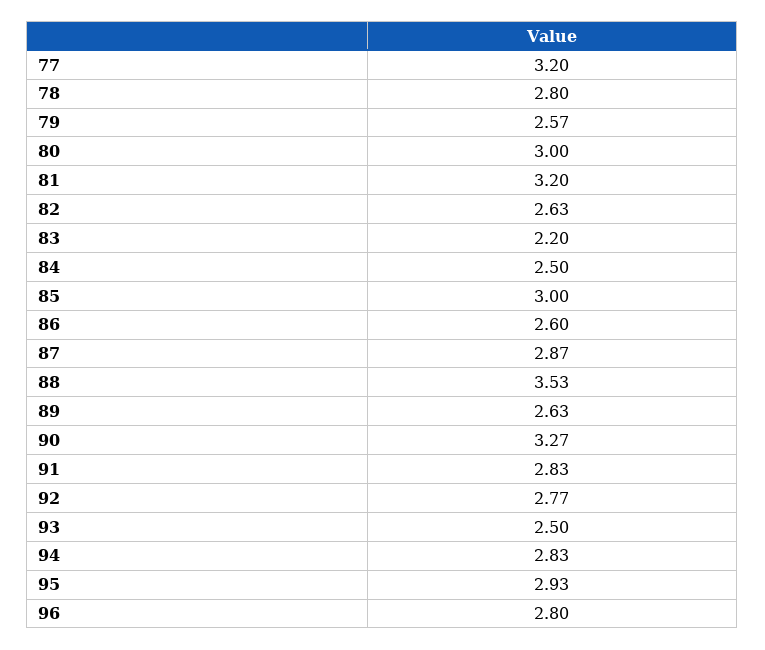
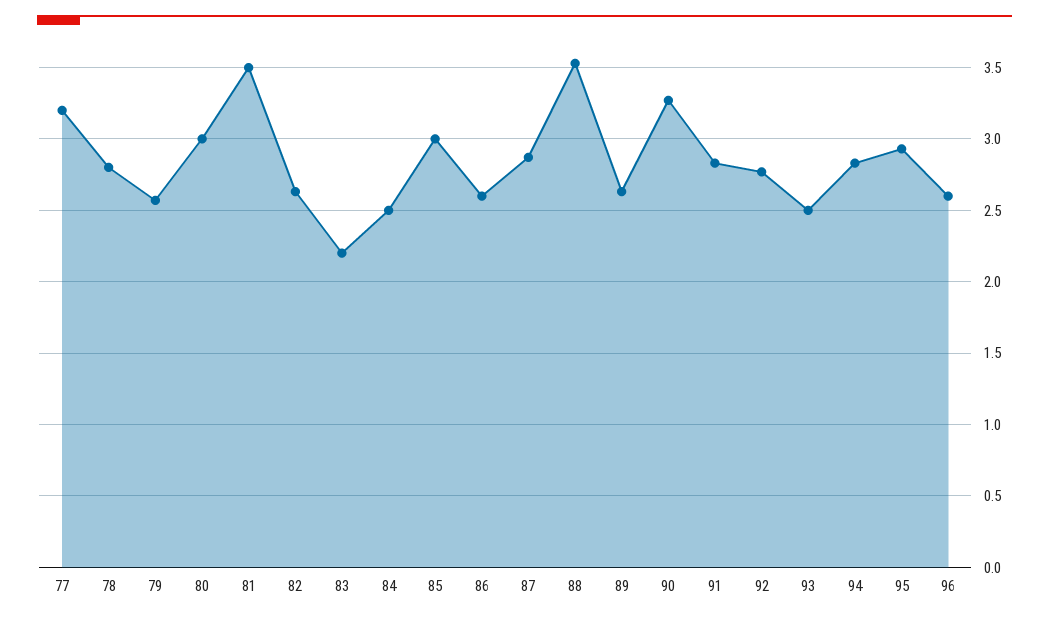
81: 3.2 -> 3.5
96: 2.8 -> 2.6

